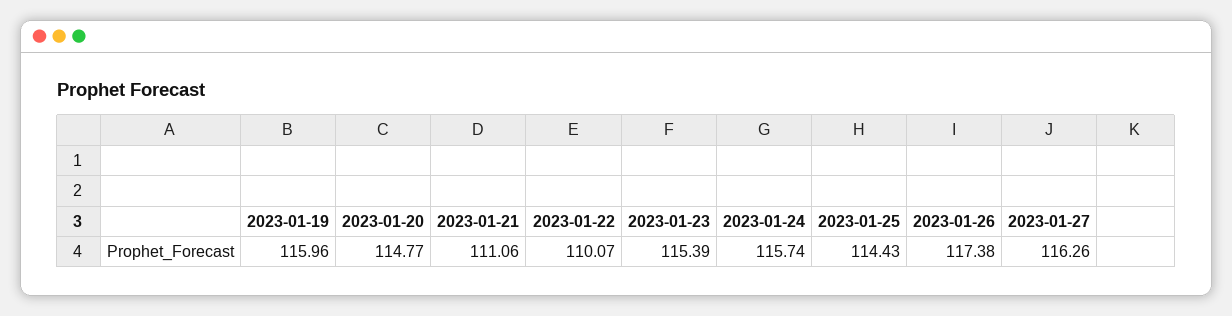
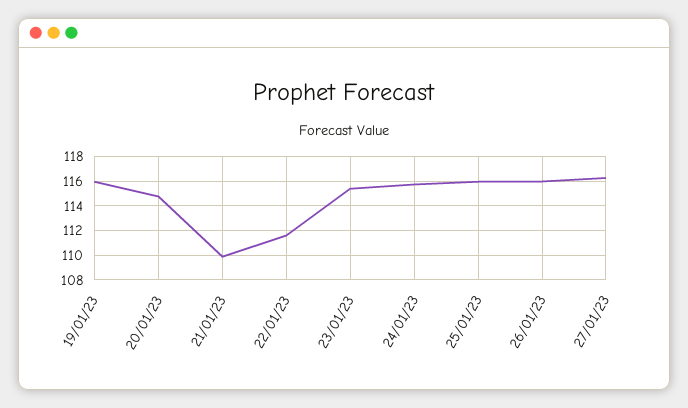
2023-01-21: 111.06 -> 110
2023-01-22: 110.07 -> 111.5
2023-01-25: 114.43 -> 116
2023-01-26: 117.38 -> 116

